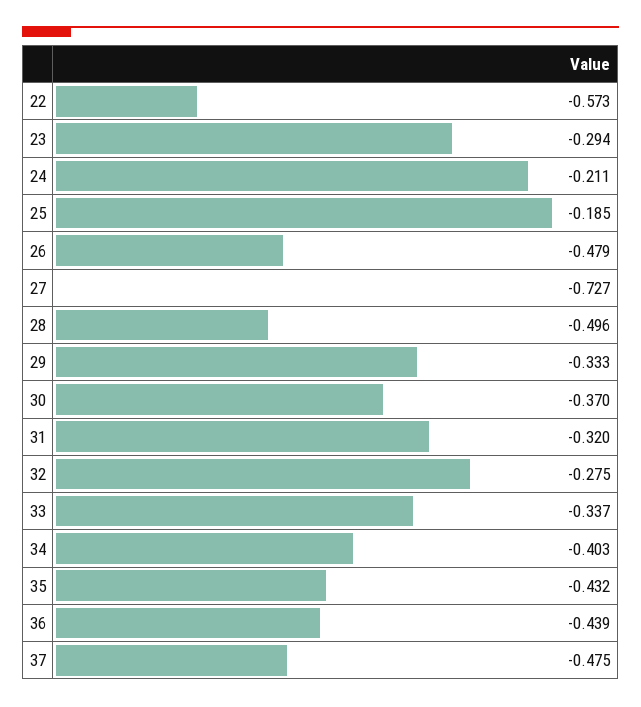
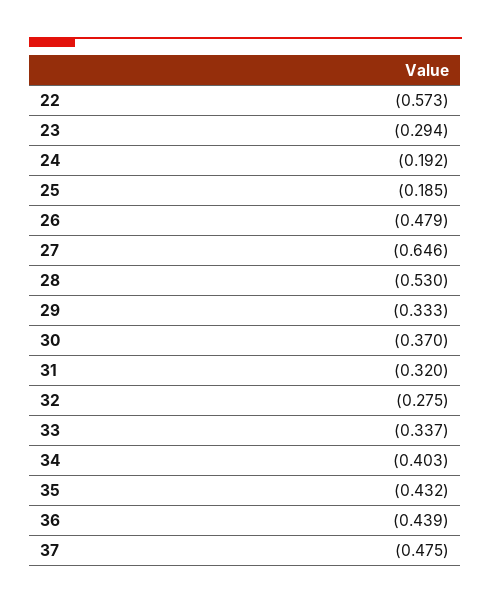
24: -0.211 -> -0.192
27: -0.727 -> -0.646
28: -0.496 -> -0.53

